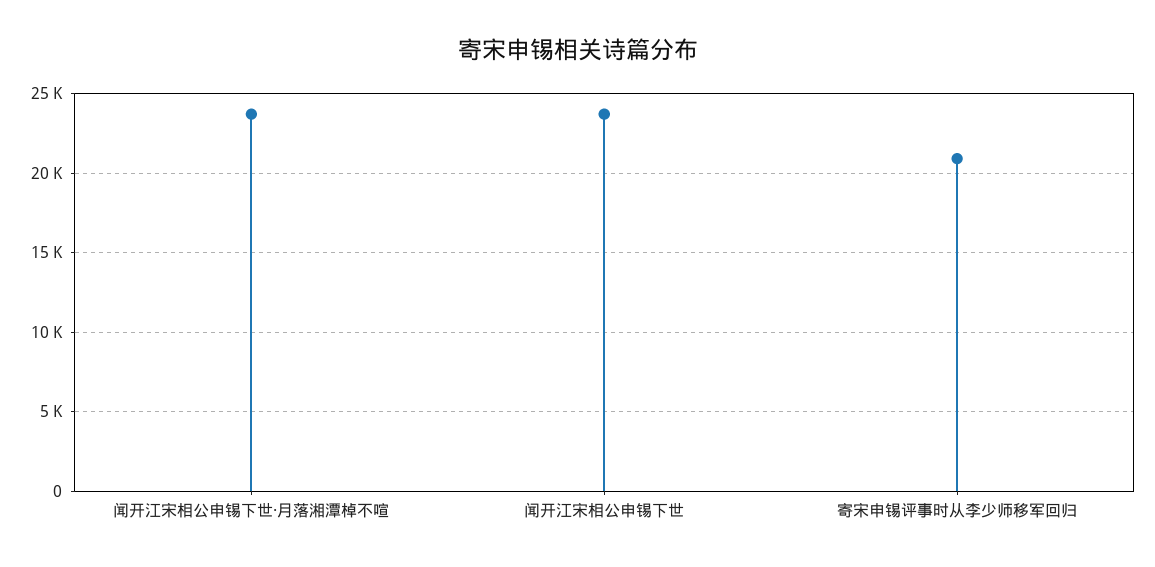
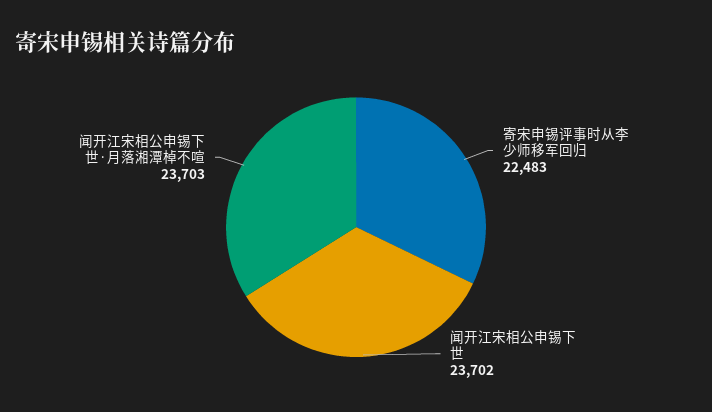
寄宋申锡评事时从李少师移军回归: 21000 -> 22483

